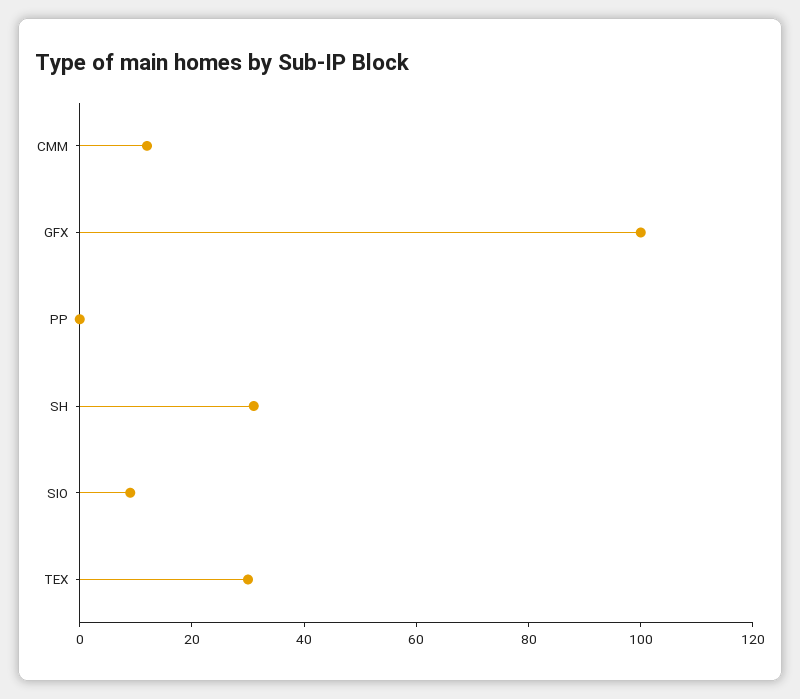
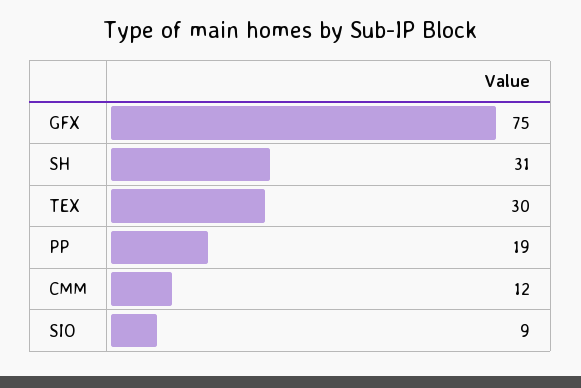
GFX: 100 -> 75
PP: 0 -> 19

